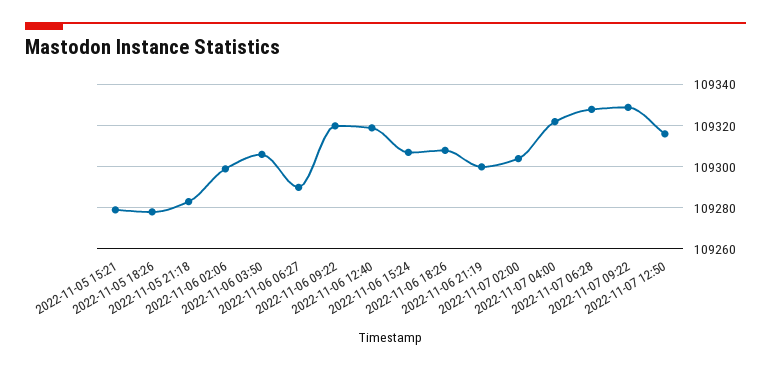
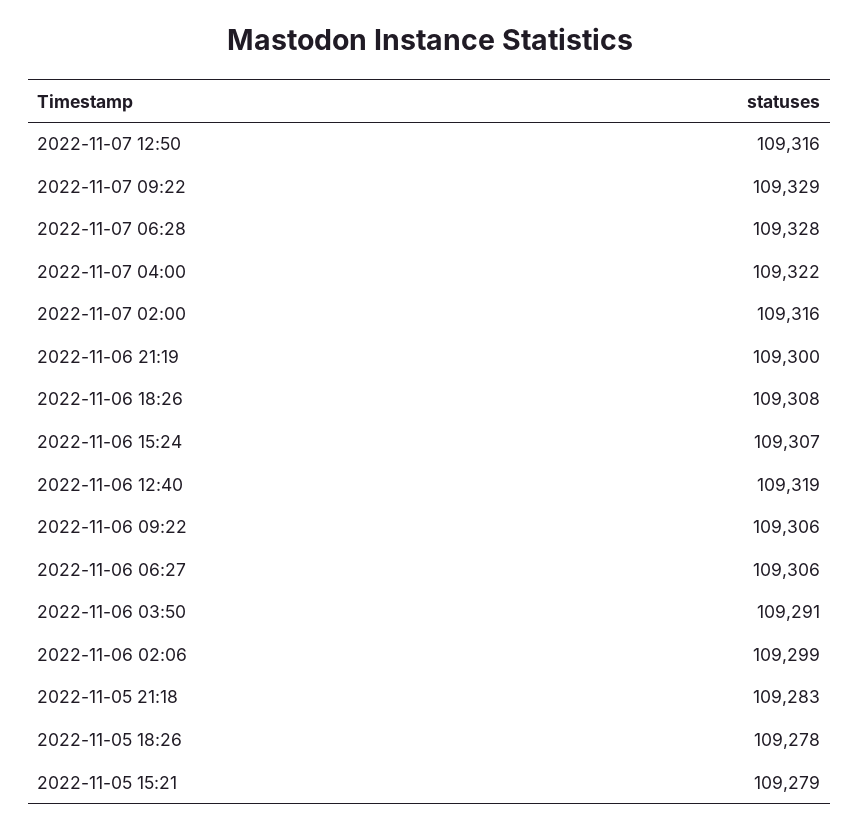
2022-11-06 03:50: 109305 -> 109291
2022-11-06 06:27: 109290 -> 109306
2022-11-06 09:22: 109320 -> 109306
2022-11-07 02:00: 109305 -> 109316

